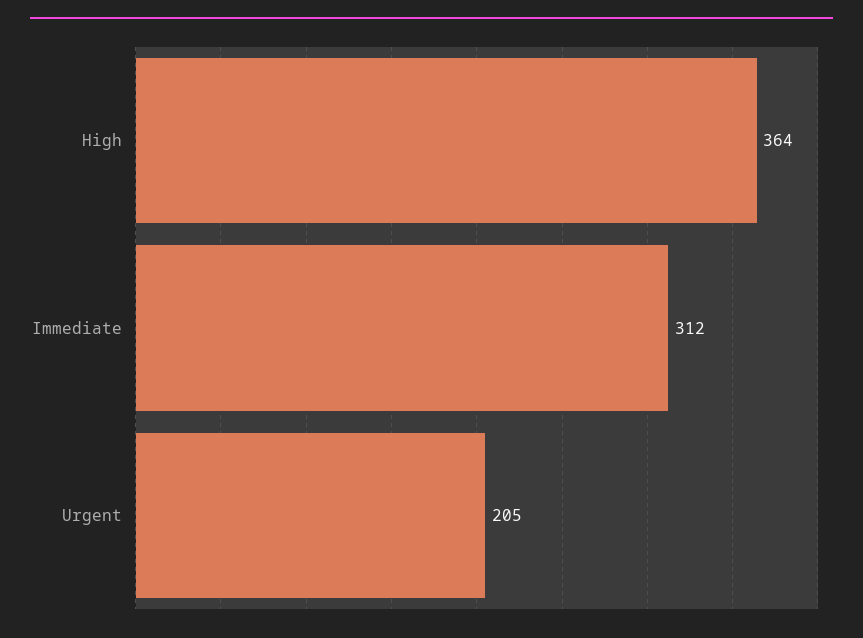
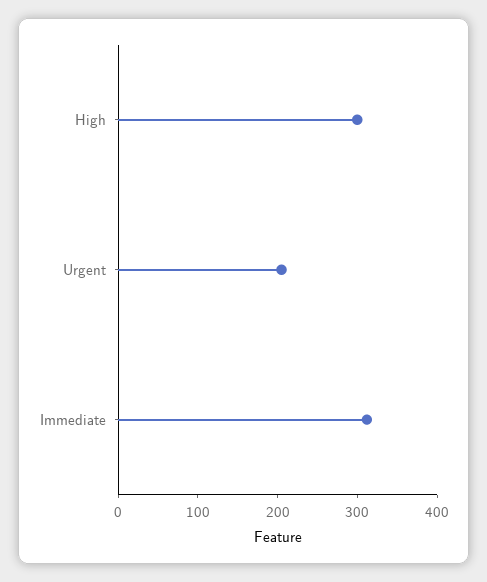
High: 364 -> 300

